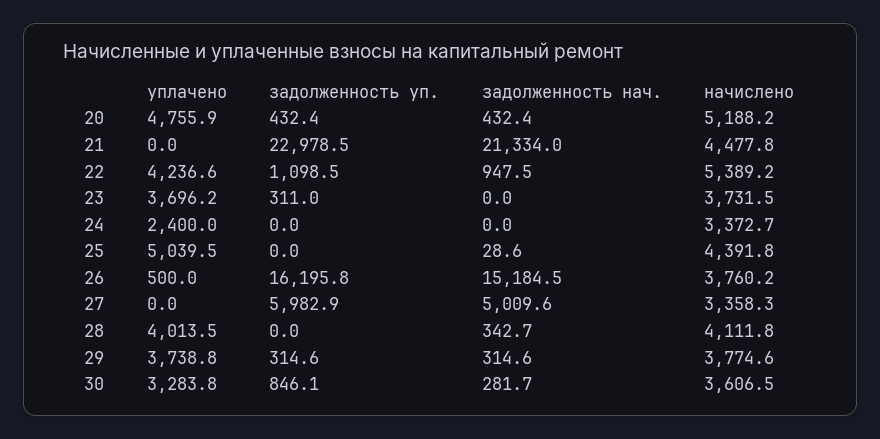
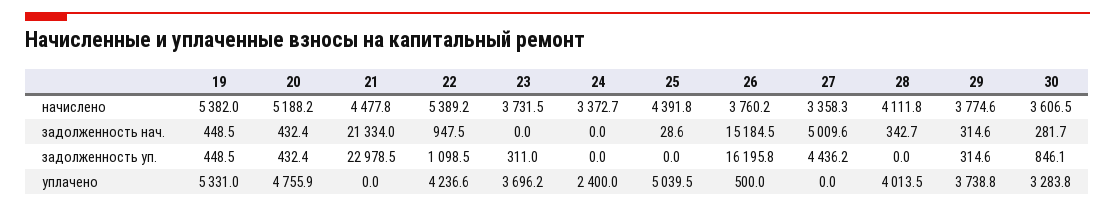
задолженность уп., 27: 5982.9 -> 4436.2
начислено, 19: none -> 5382
задолженность нач., 19: none -> 448.5
задолженность уп., 19: none -> 448.5
уплачено, 19: none -> 5331

